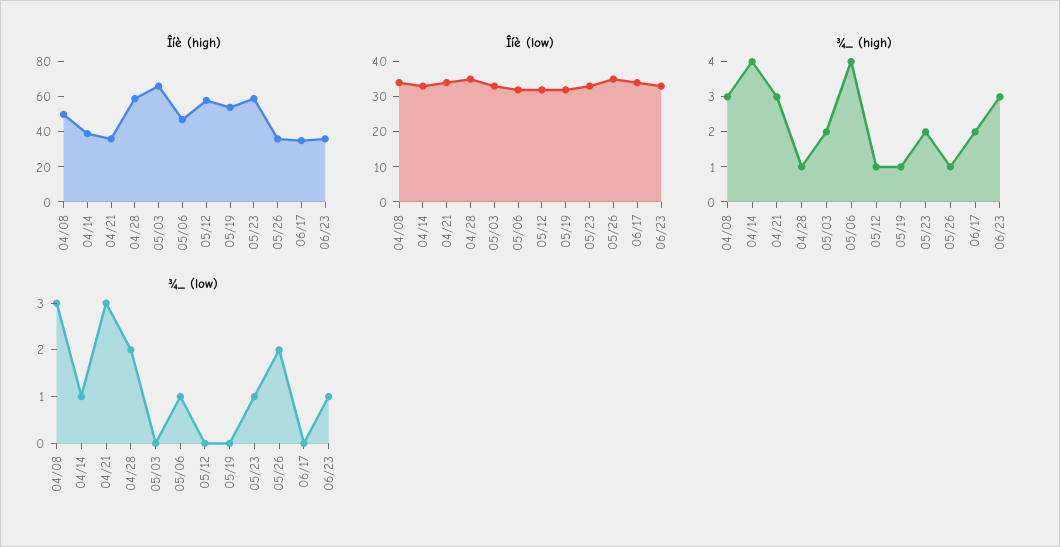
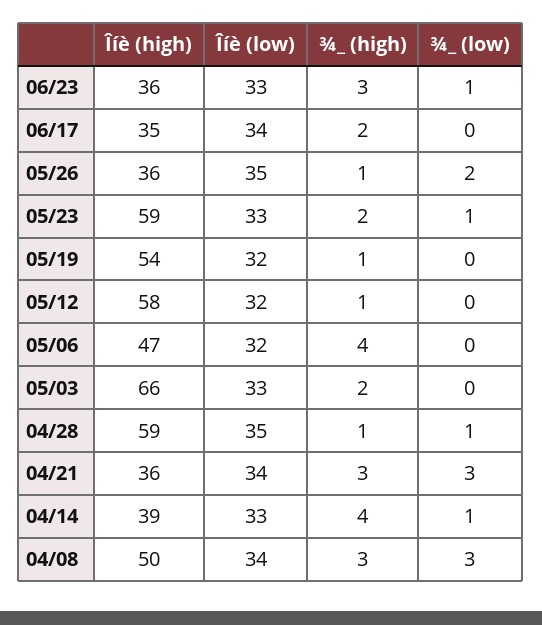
¾_ (low), 04/28: 2 -> 1
¾_ (low), 05/06: 1 -> 0

